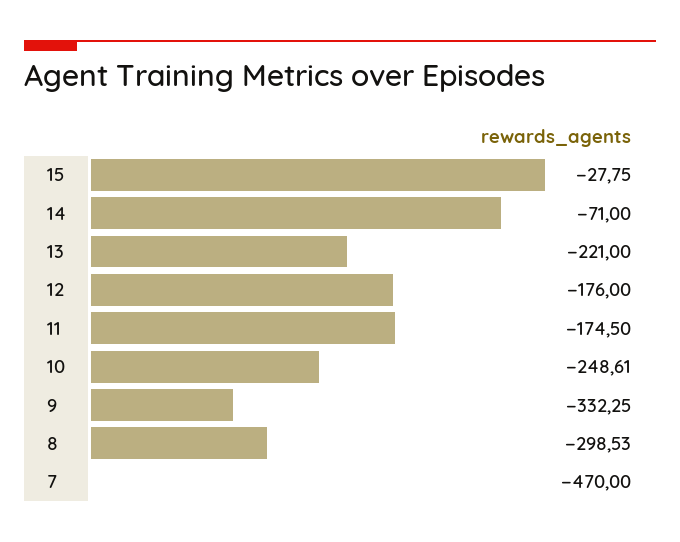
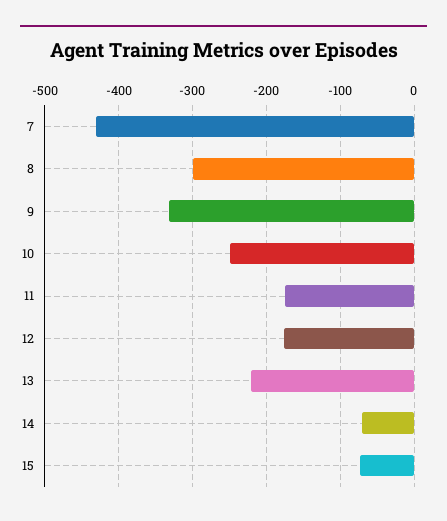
15: -27.75 -> -70
7: -470 -> -430

